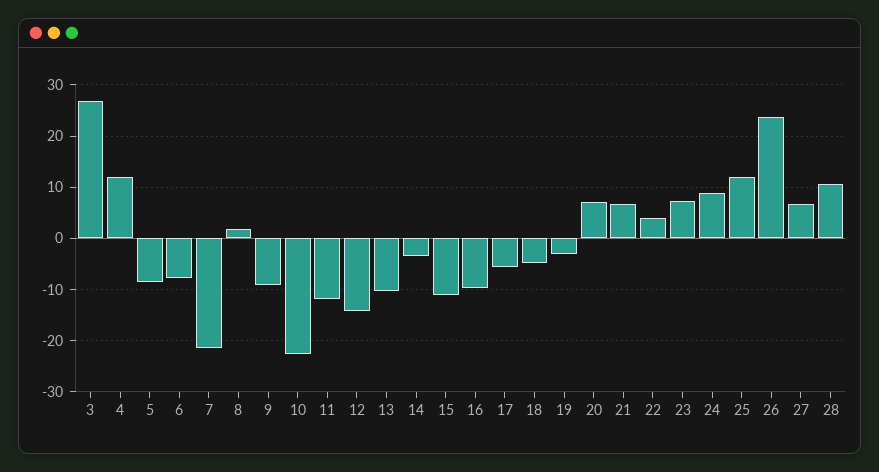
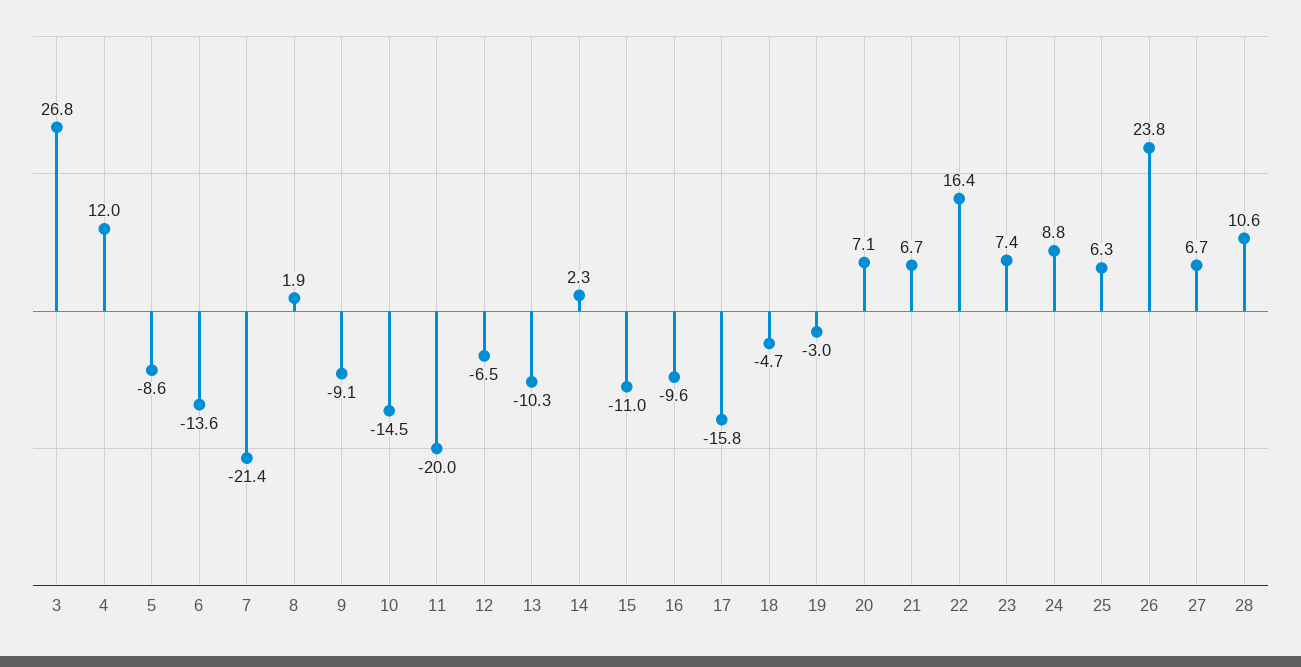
6: -8 -> -13.6
10: -22 -> -14.5
11: -12 -> -20
12: -14 -> -6.5
14: -4 -> 2.3
17: -6 -> -15.8
22: 4 -> 16.4
25: 12 -> 6.3

